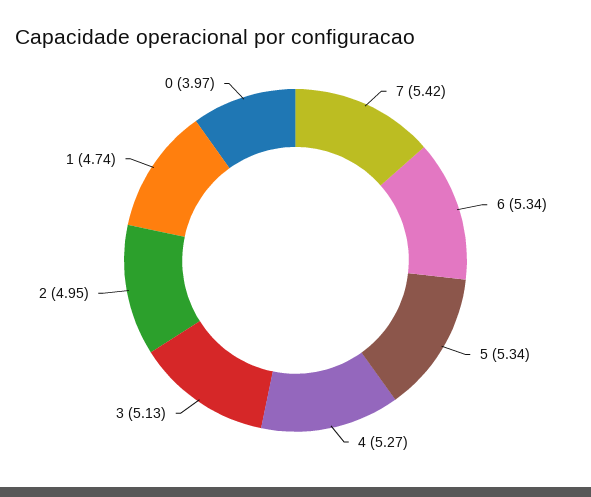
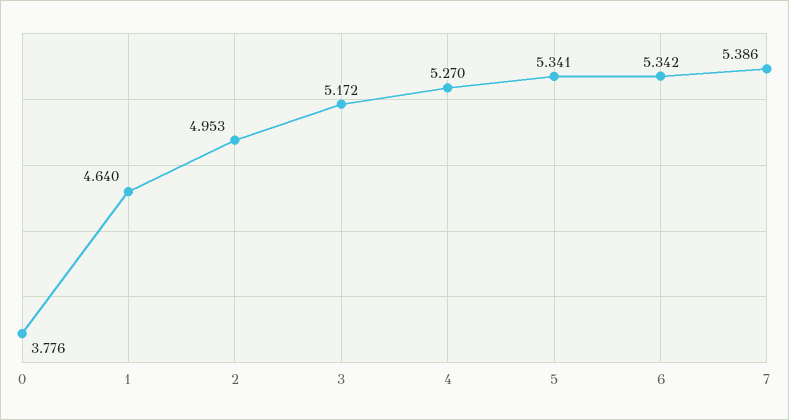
7: 5.42 -> 5.386
3: 5.13 -> 5.172
1: 4.74 -> 4.64
0: 3.97 -> 3.776

